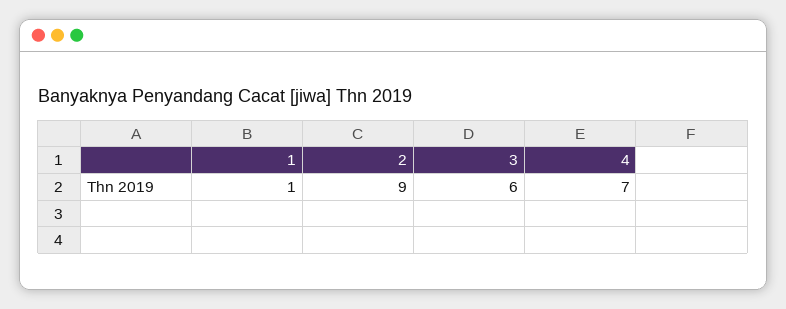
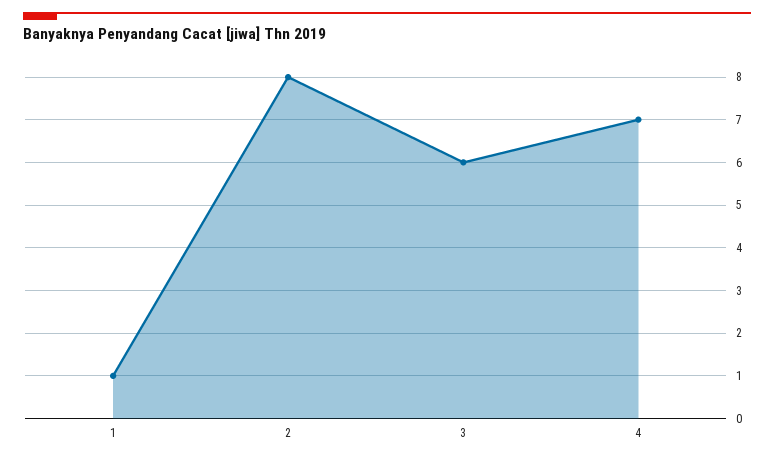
2: 9 -> 8

